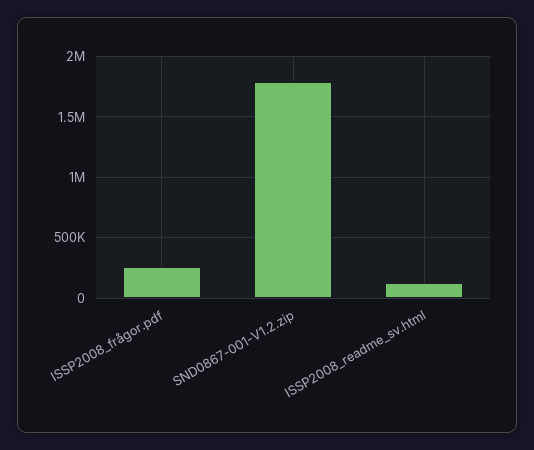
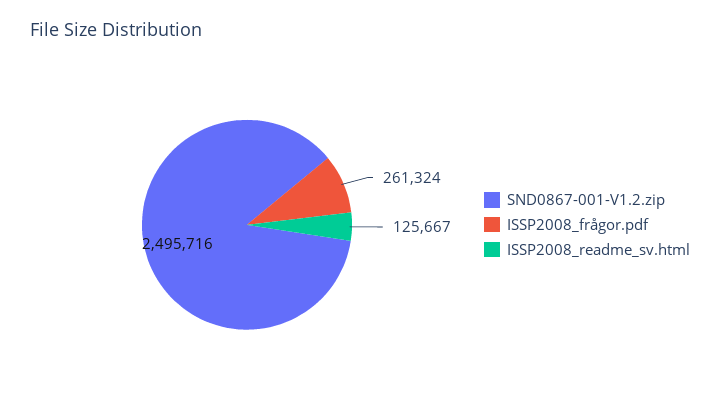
SND0867-001-V1.2.zip: 1800000 -> 2495716

